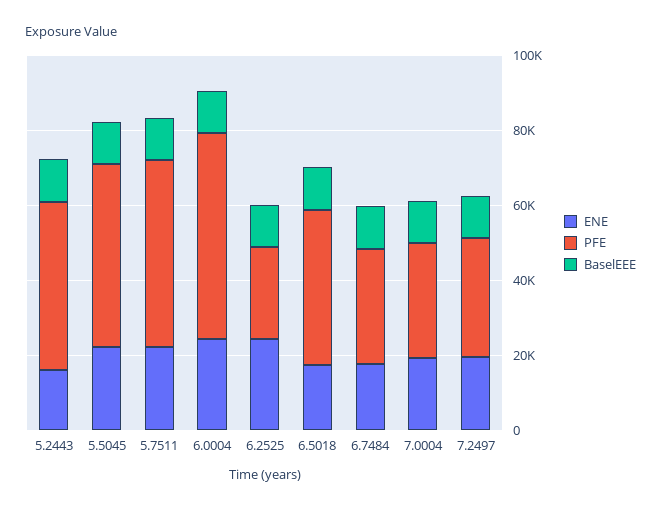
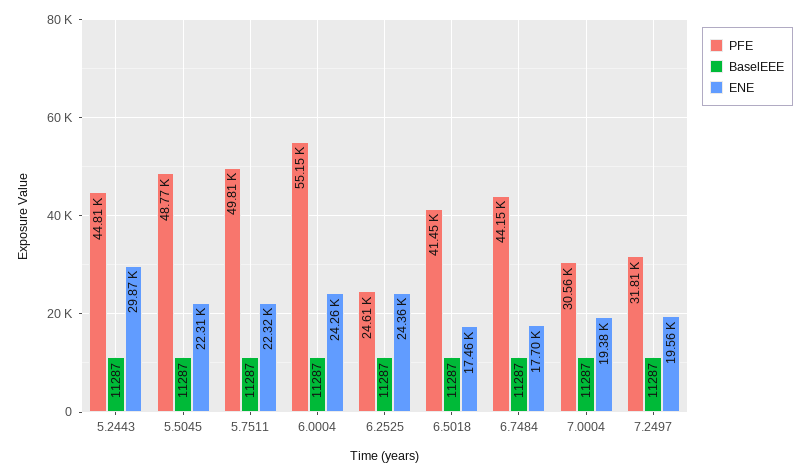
ENE, 5.2443: 15000 -> 29870
PFE, 6.7484: 30000 -> 44150

